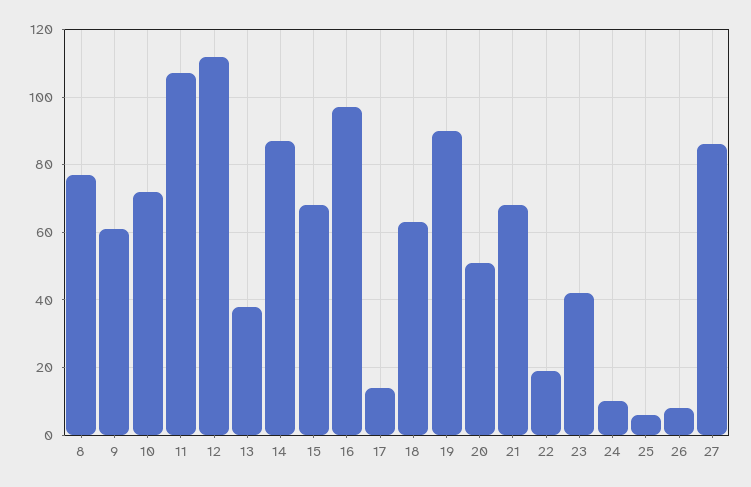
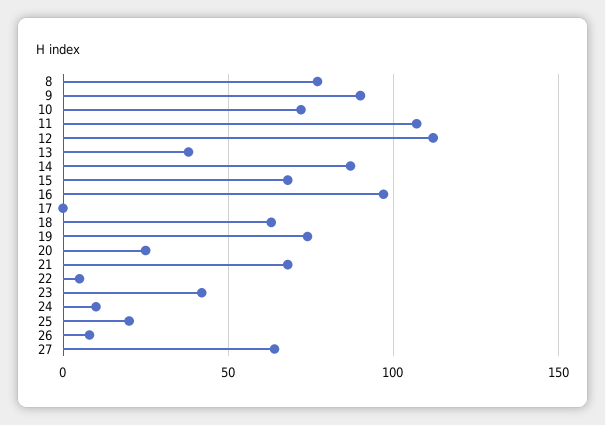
9: 60 -> 90
17: 15 -> 0
19: 90 -> 75
20: 50 -> 25
22: 20 -> 5
25: 5 -> 20
27: 85 -> 65

